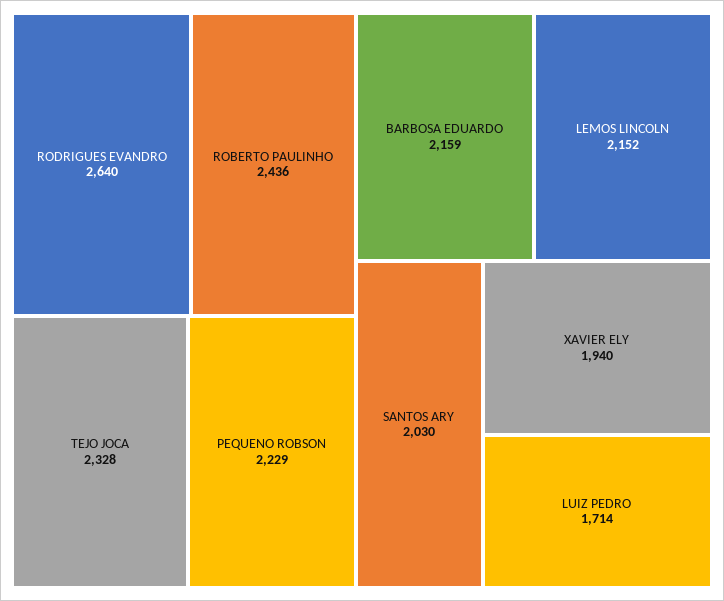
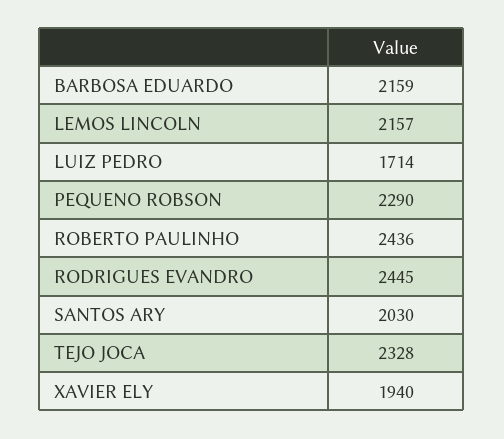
RODRIGUES EVANDRO: 2640 -> 2445
PEQUENO ROBSON: 2229 -> 2290
LEMOS LINCOLN: 2152 -> 2157

